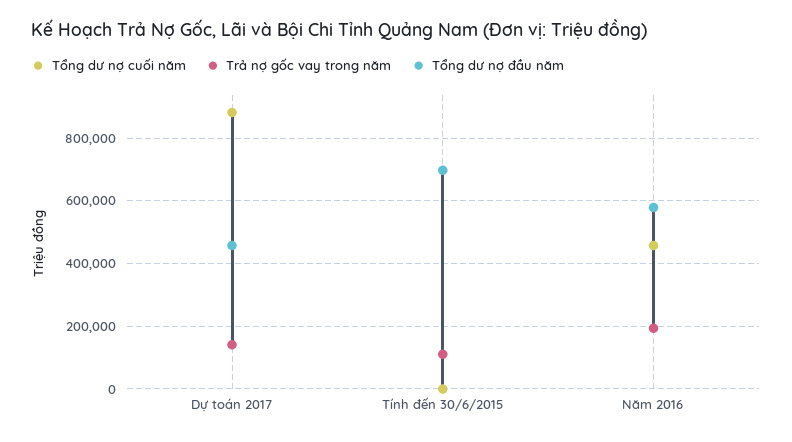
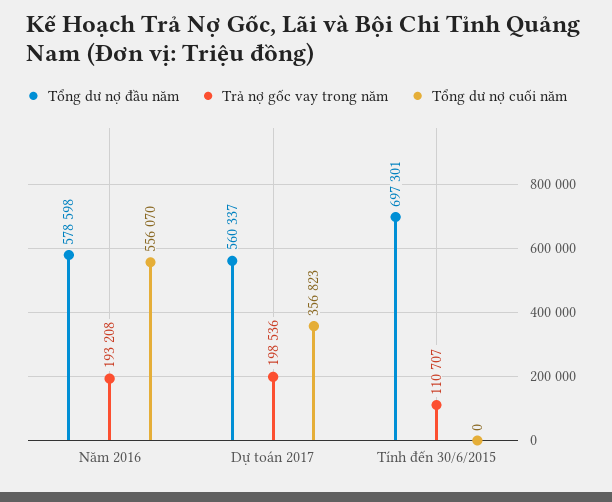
Tổng dư nợ cuối năm, Dự toán 2017: 880000 -> 356823
Trả nợ gốc vay trong năm, Dự toán 2017: 140000 -> 198536
Tổng dư nợ đầu năm, Dự toán 2017: 460000 -> 560337
Tổng dư nợ cuối năm, Năm 2016: 460000 -> 556070

